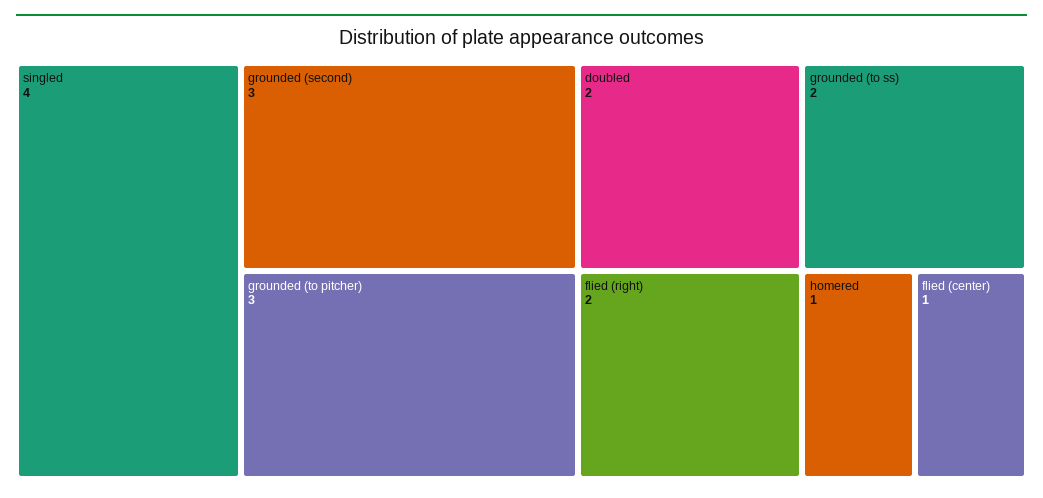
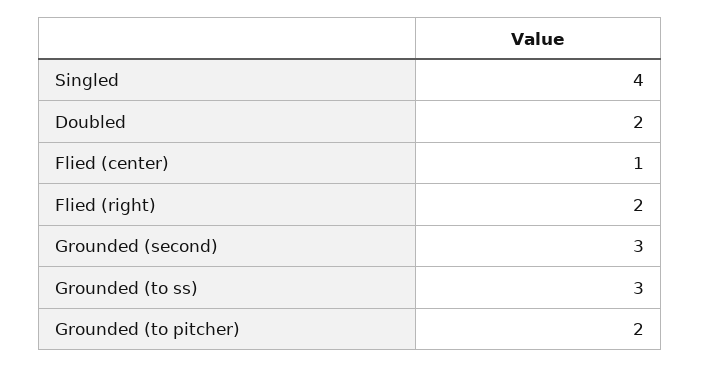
grounded (to pitcher): 3 -> 2
grounded (to ss): 2 -> 3
homered: 1 -> none

